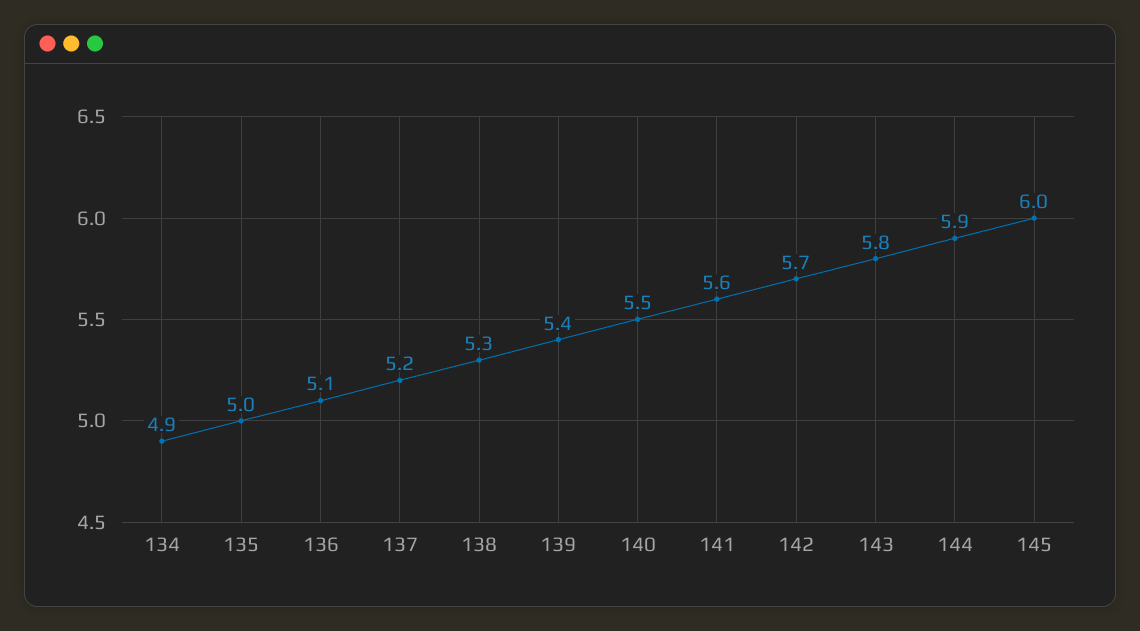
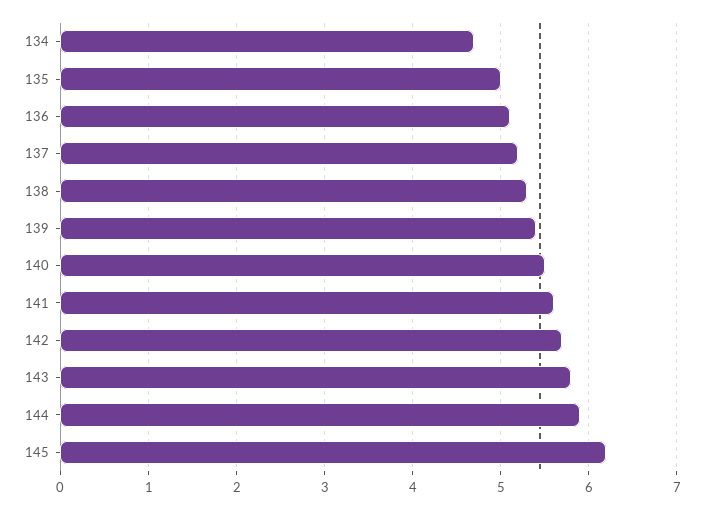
134: 4.9 -> 4.7
145: 6 -> 6.2

